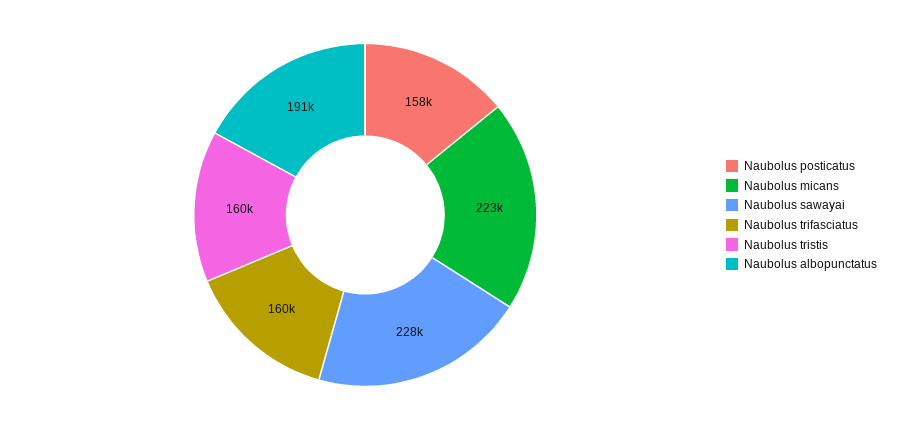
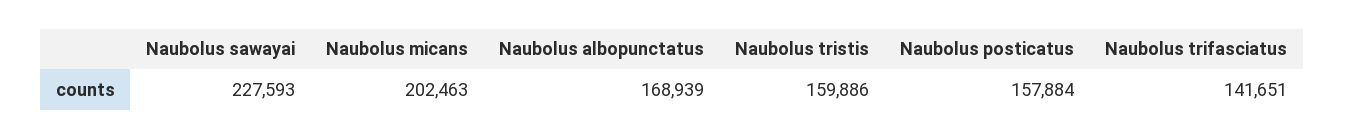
Naubolus micans: 223000 -> 202463
Naubolus trifasciatus: 160000 -> 141651
Naubolus albopunctatus: 191000 -> 168939

